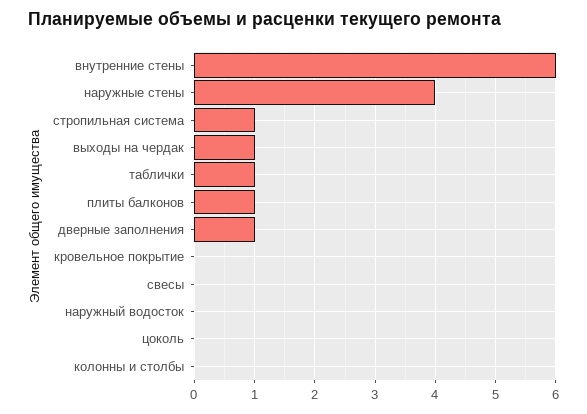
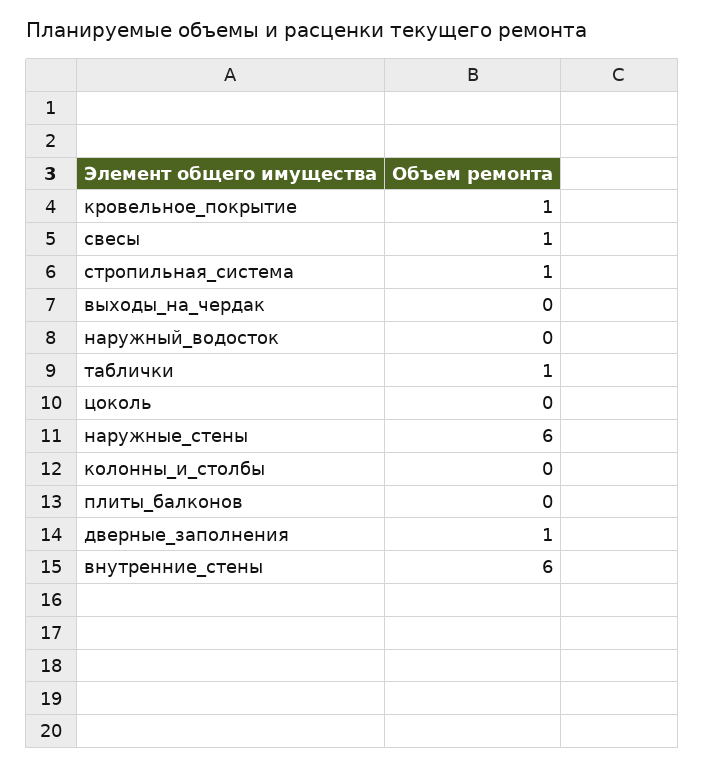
наружные стены: 4 -> 6
выходы на чердак: 1 -> 0
плиты балконов: 1 -> 0
кровельное покрытие: 0 -> 1
свесы: 0 -> 1

